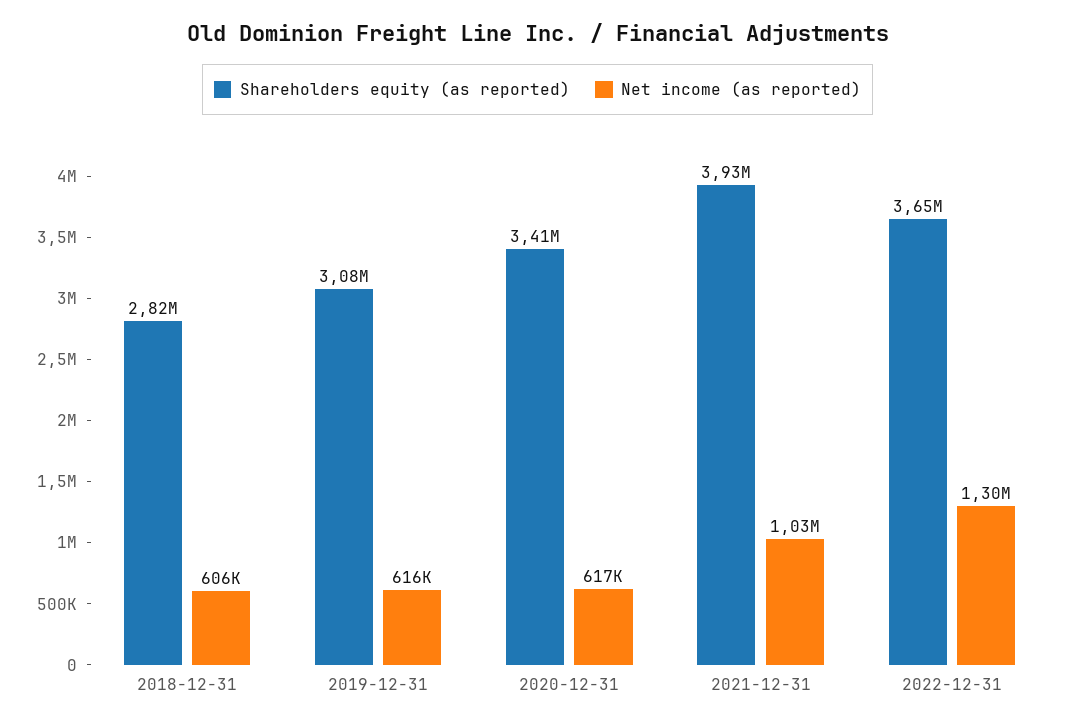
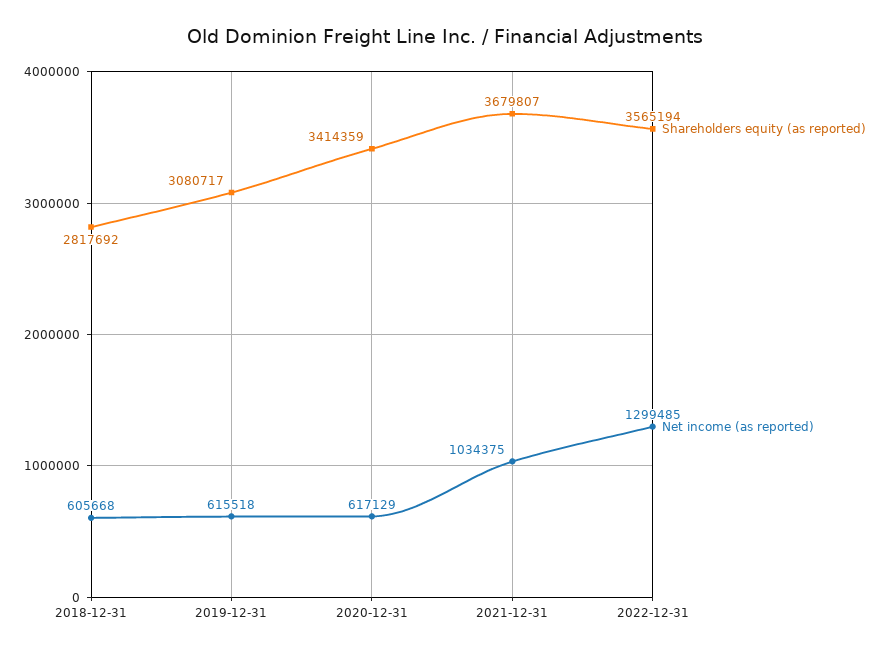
Shareholders equity (as reported), 2021-12-31: 3930000 -> 3679807
Shareholders equity (as reported), 2022-12-31: 3650000 -> 3565194

